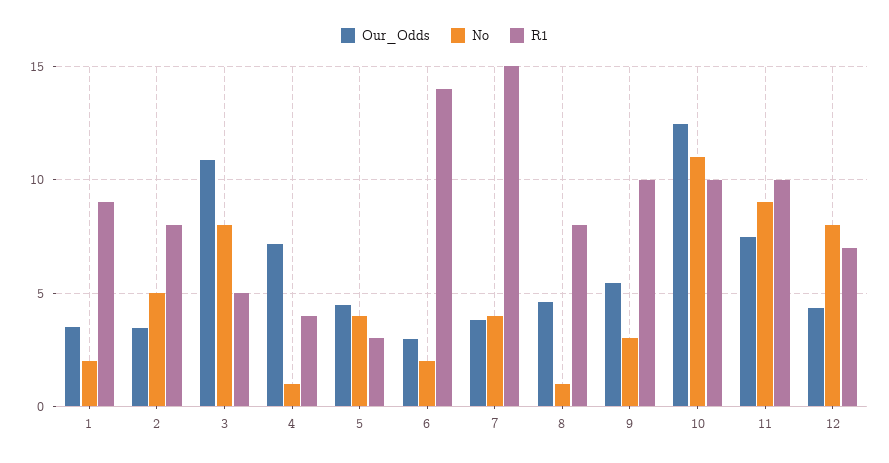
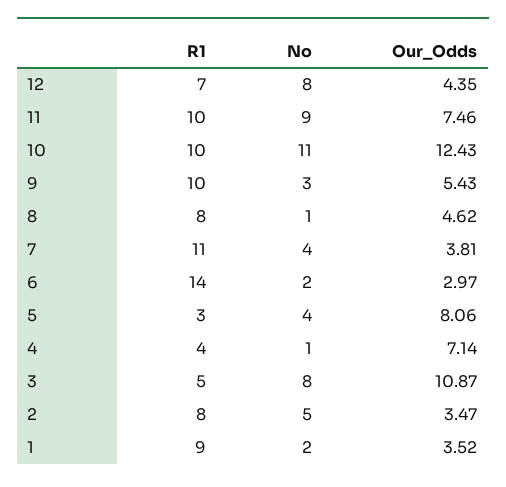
Our_Odds, 5: 4.5 -> 8.06
R1, 7: 15 -> 11

